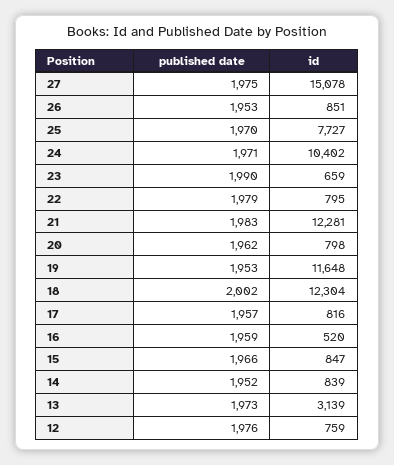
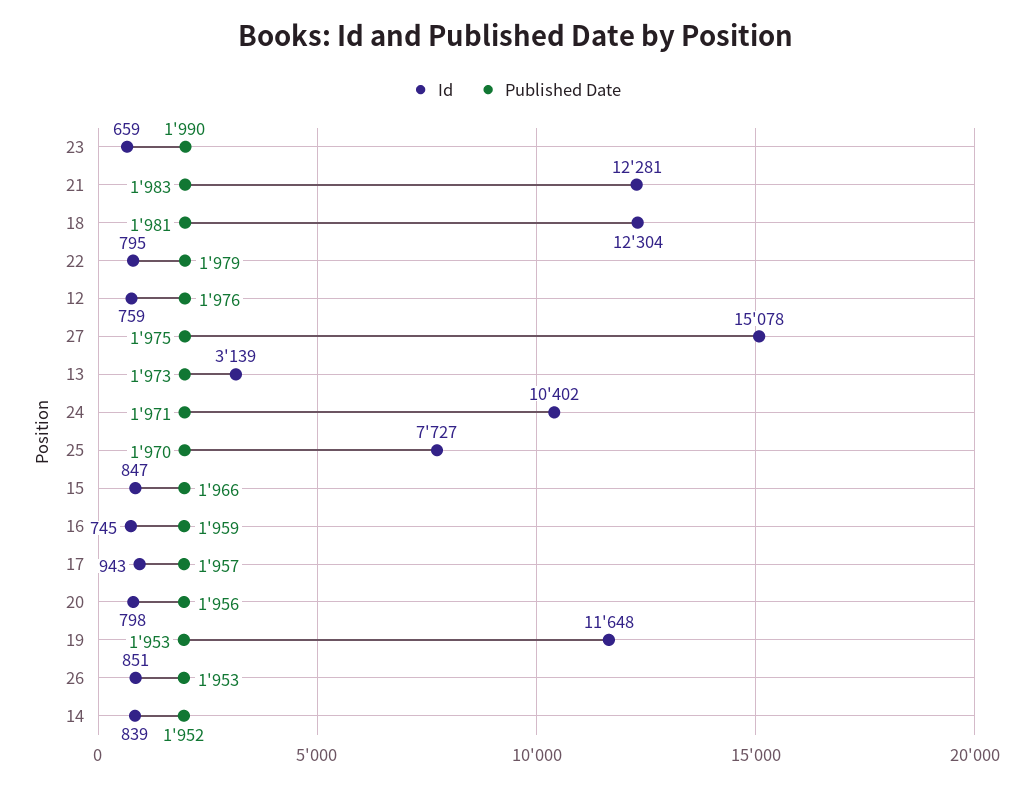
published date, 20: 1962 -> 1956
published date, 18: 2002 -> 1981
id, 17: 816 -> 943
id, 16: 520 -> 745

